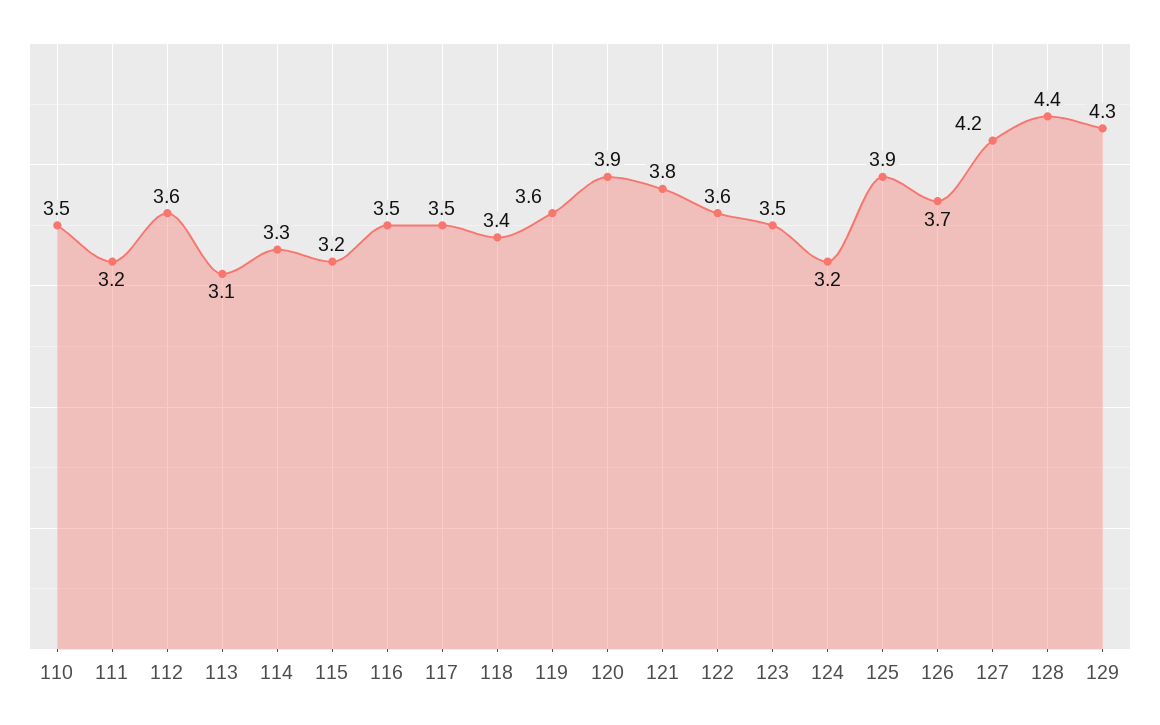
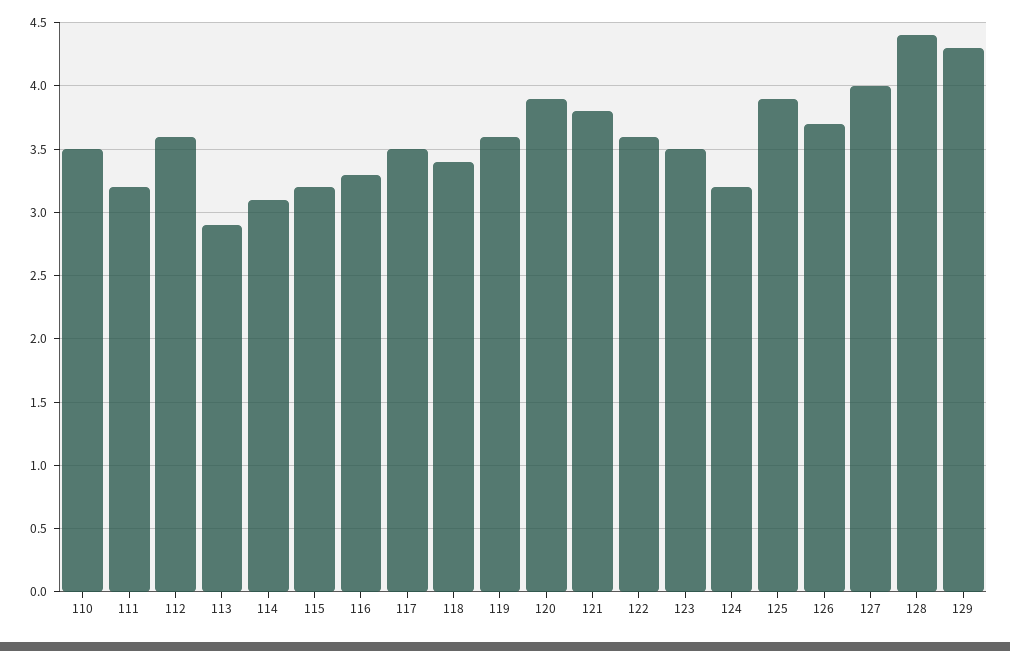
113: 3.1 -> 2.9
114: 3.3 -> 3.1
116: 3.5 -> 3.3
127: 4.2 -> 4

